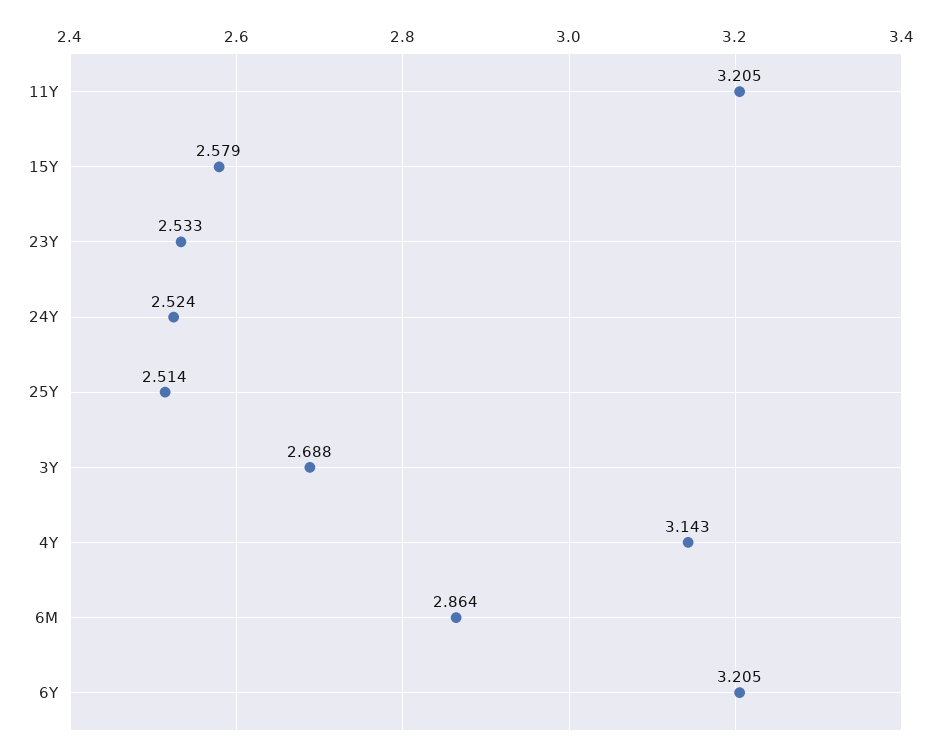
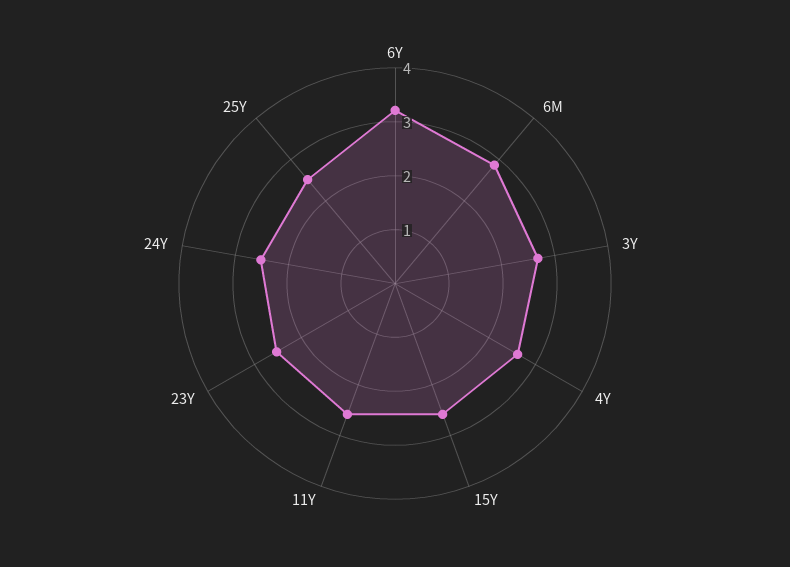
11Y: 3.205 -> 2.6
4Y: 3.143 -> 2.6

